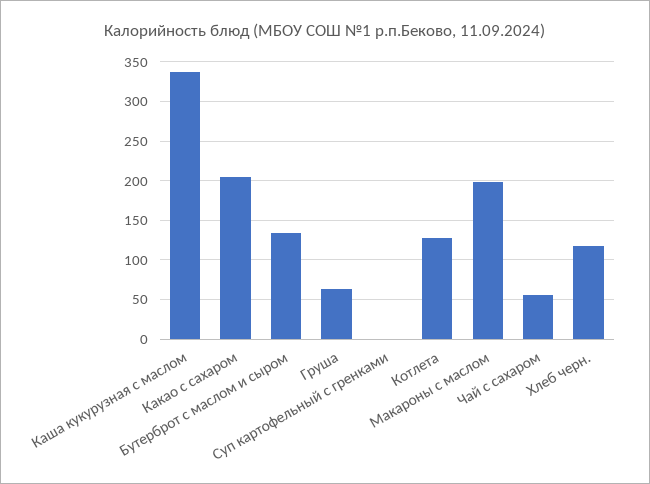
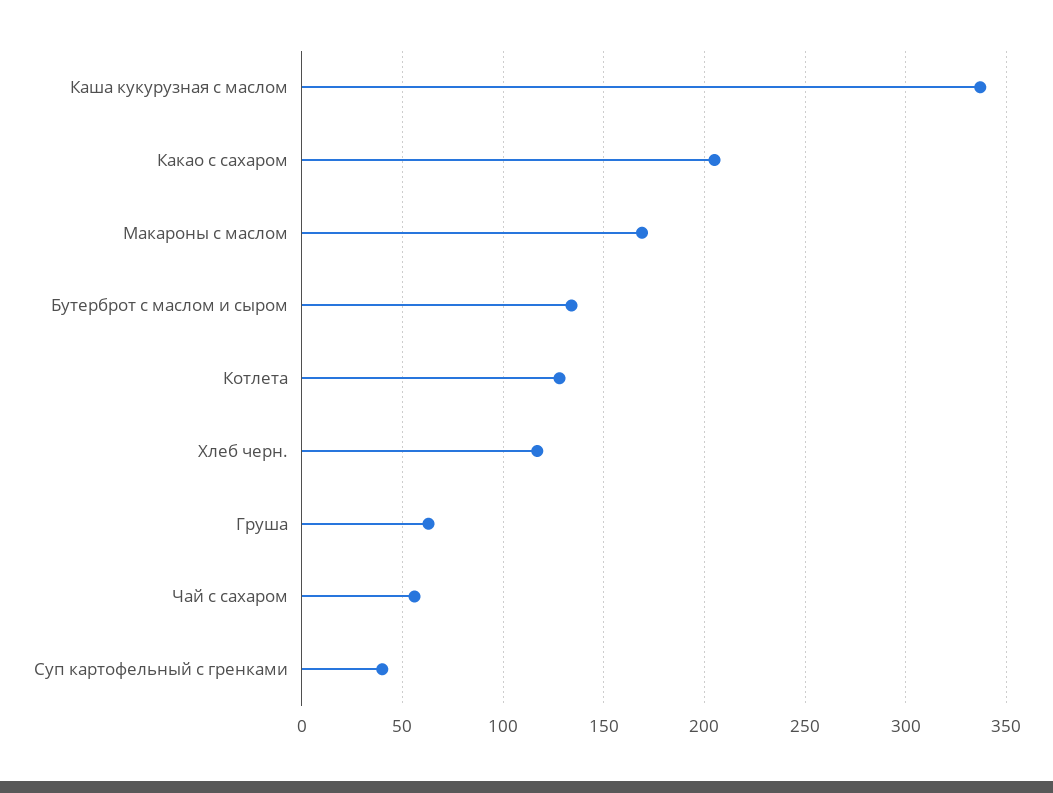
Суп картофельный с гренками: 0 -> 40
Макароны с маслом: 200 -> 170

